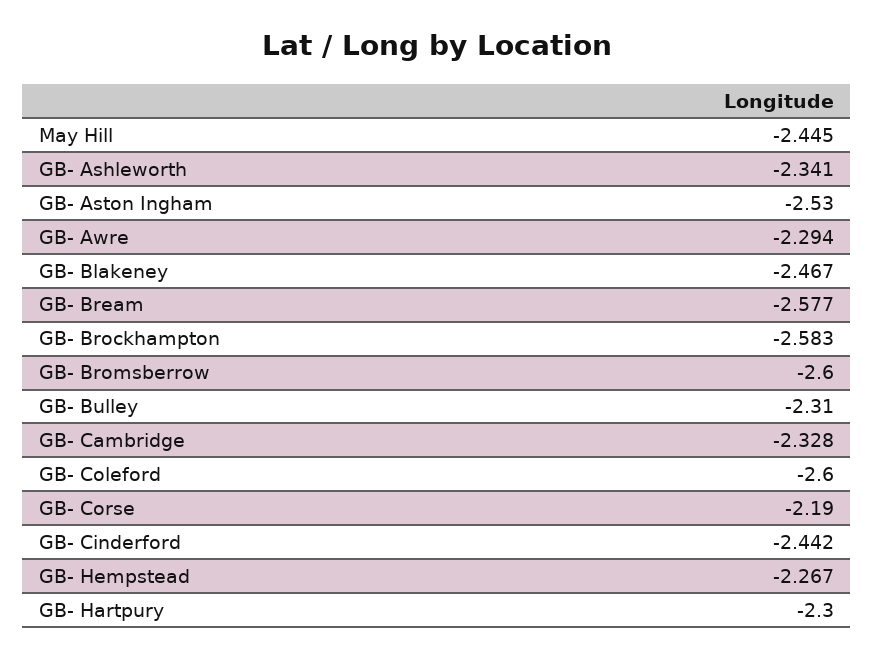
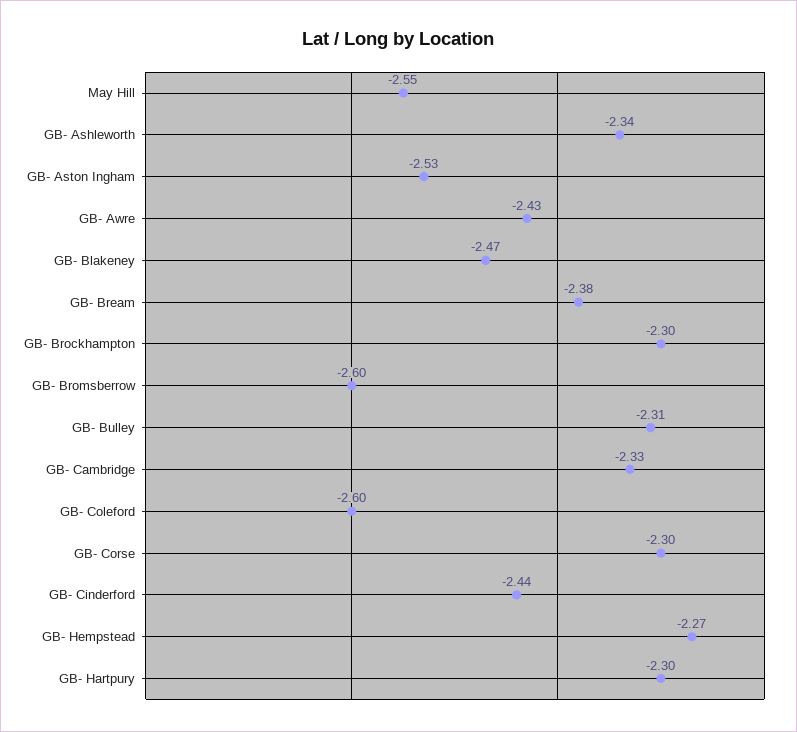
May Hill: -2.445 -> -2.55
GB- Awre: -2.294 -> -2.43
GB- Bream: -2.577 -> -2.38
GB- Brockhampton: -2.583 -> -2.3
GB- Corse: -2.19 -> -2.3

